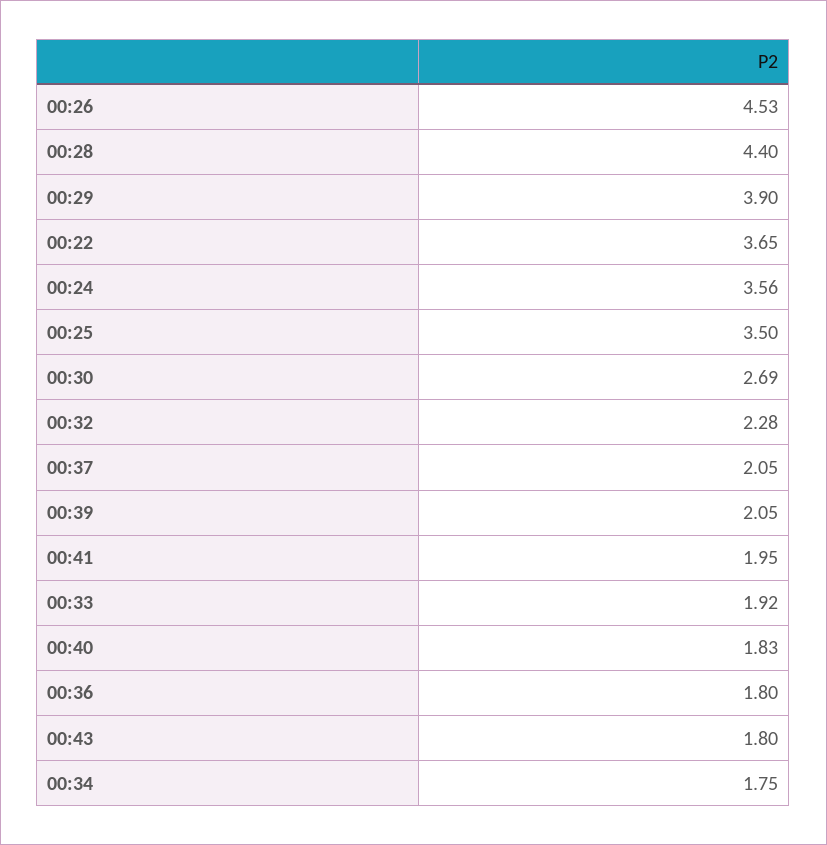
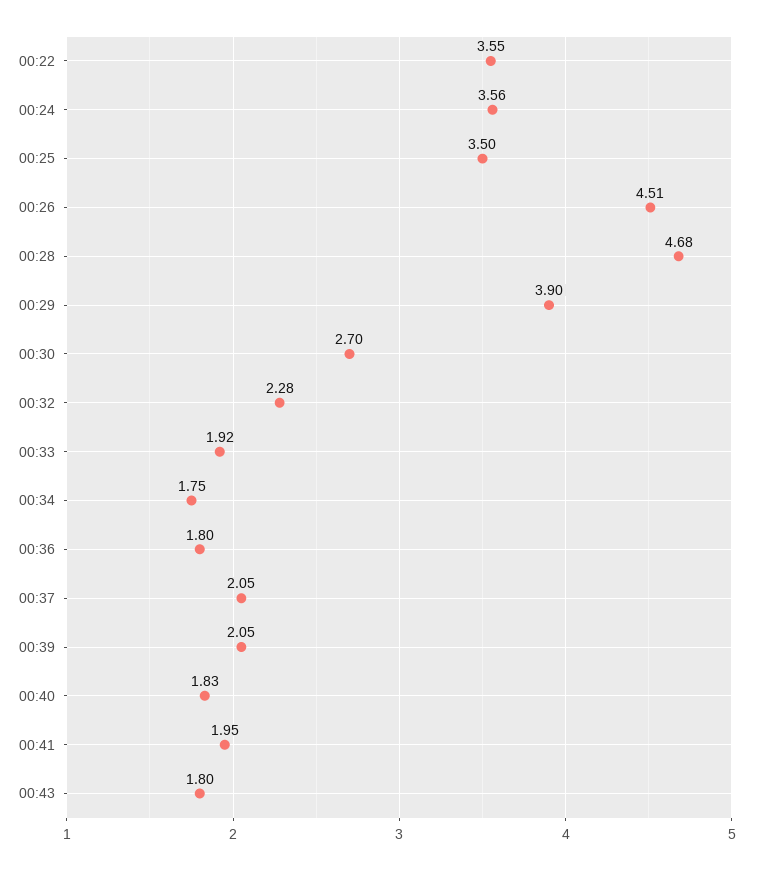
00:26: 4.53 -> 4.51
00:28: 4.4 -> 4.68
00:22: 3.65 -> 3.55
00:30: 2.69 -> 2.7

